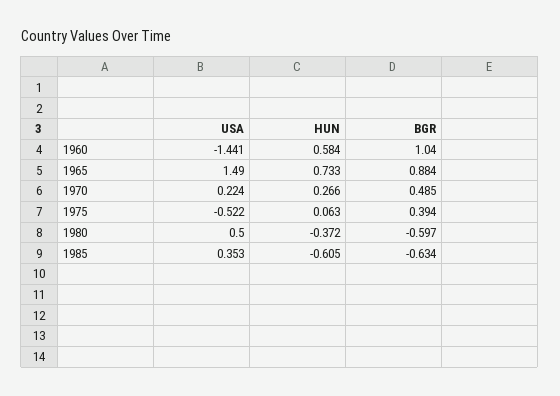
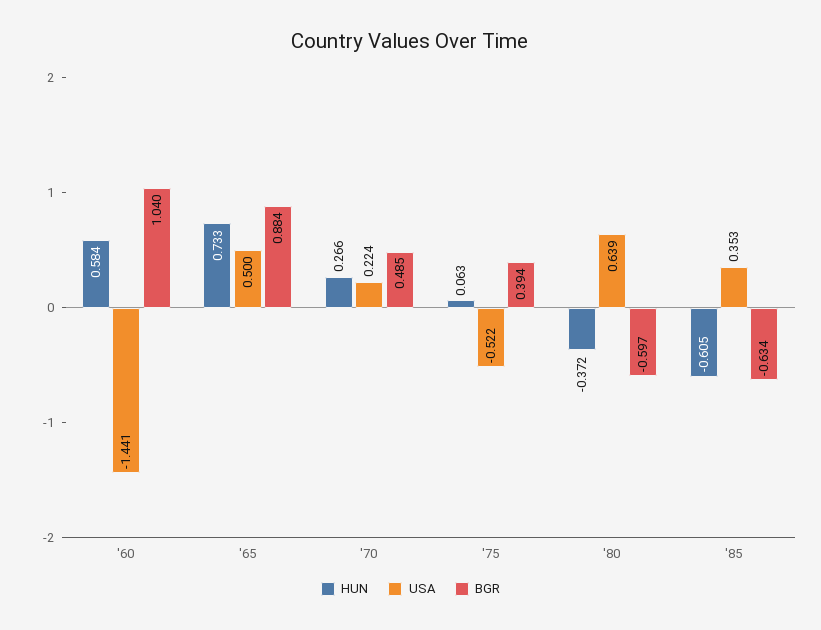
USA, 1965: 1.49 -> 0.5
USA, 1980: 0.5 -> 0.639

